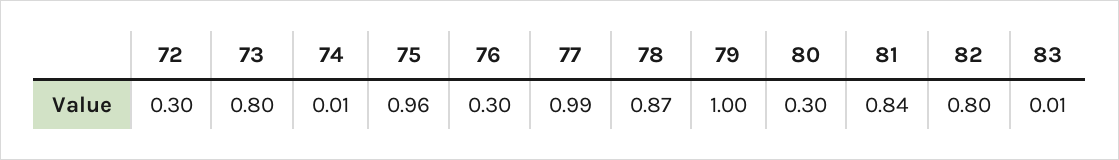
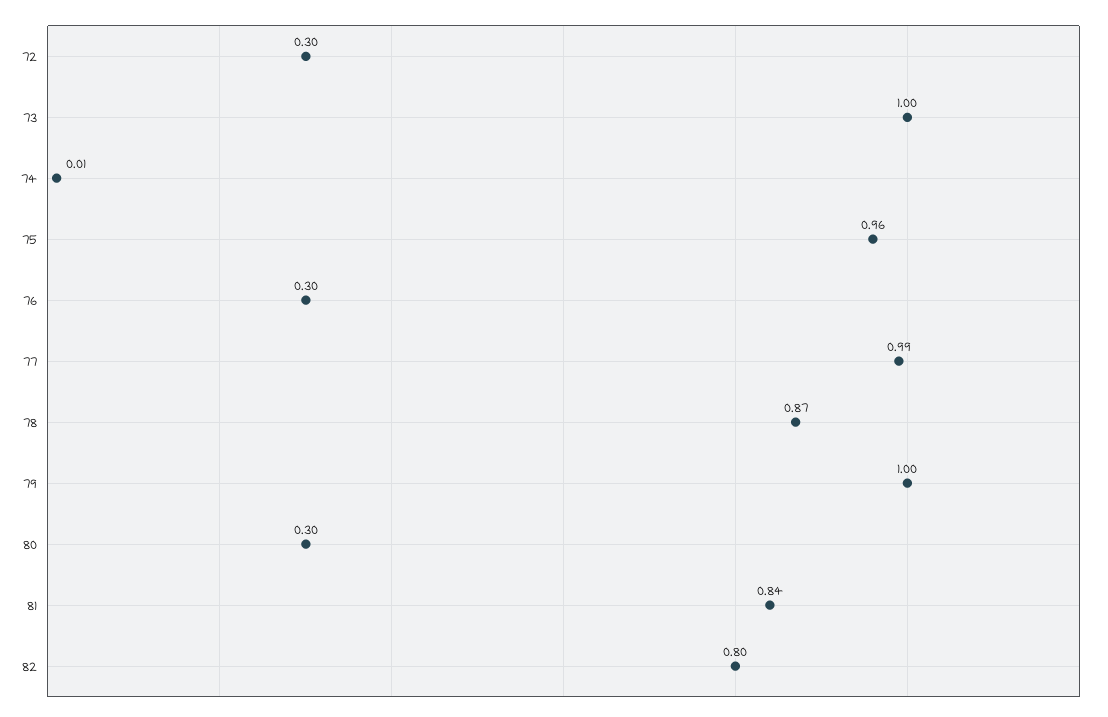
73: 0.8 -> 1
83: 0.01 -> none

